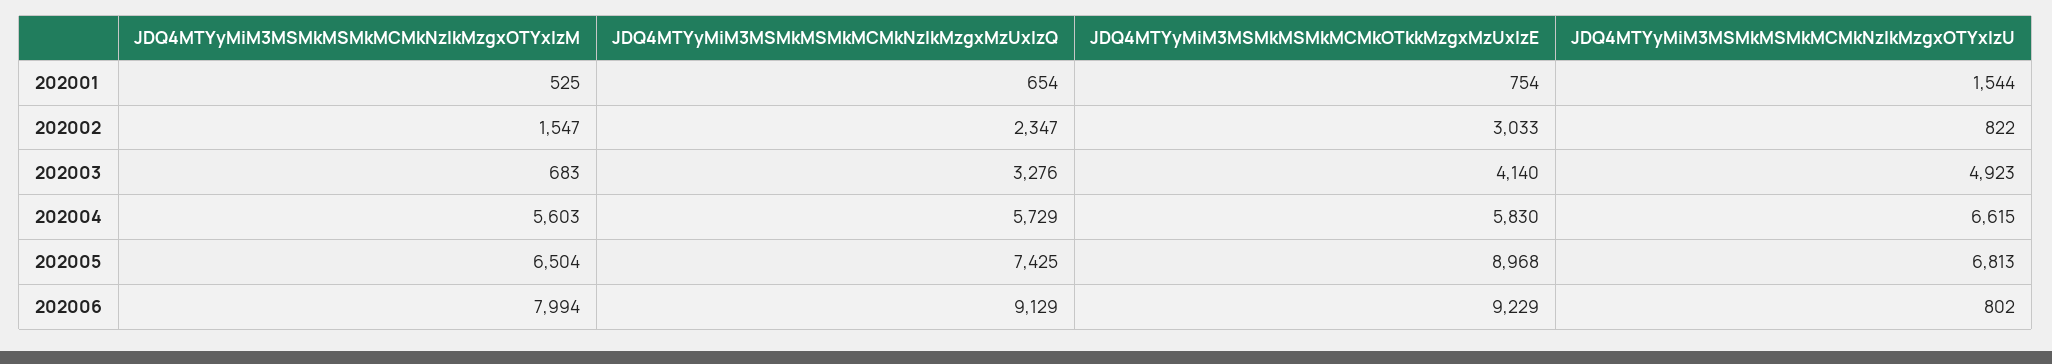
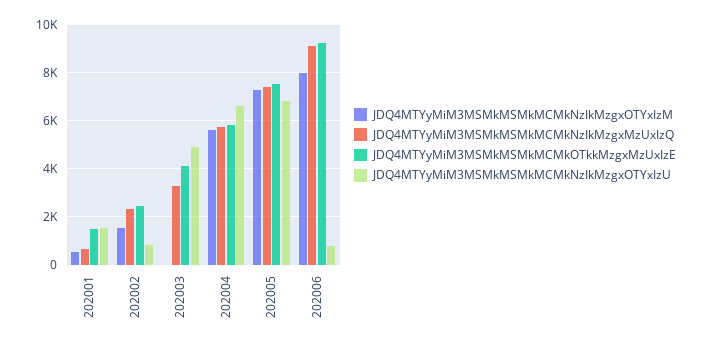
JDQ4MTYyMiM3MSMkMSMkMCMkOTkkMzgxMzUxIzE, 202001: 754 -> 1500
JDQ4MTYyMiM3MSMkMSMkMCMkOTkkMzgxMzUxIzE, 202002: 3033 -> 2500
JDQ4MTYyMiM3MSMkMSMkMCMkNzIkMzgxOTYxIzM, 202003: 683 -> 0
JDQ4MTYyMiM3MSMkMSMkMCMkNzIkMzgxOTYxIzM, 202005: 6504 -> 7250
JDQ4MTYyMiM3MSMkMSMkMCMkOTkkMzgxMzUxIzE, 202005: 8968 -> 7500

